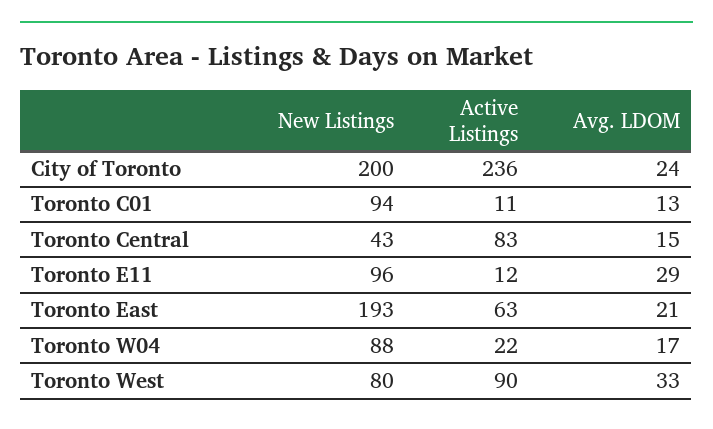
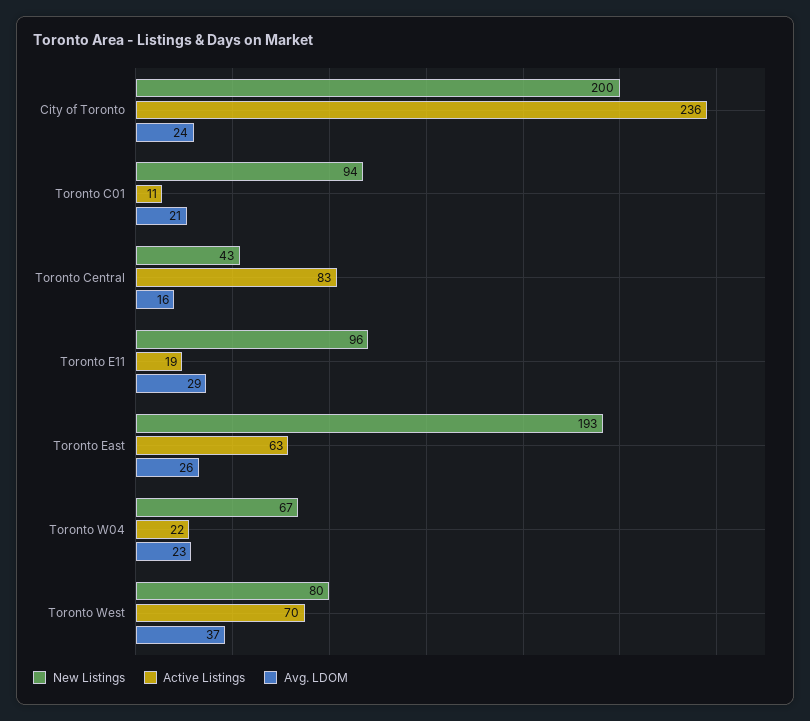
Avg. LDOM, Toronto C01: 13 -> 21
Avg. LDOM, Toronto Central: 15 -> 16
Active Listings, Toronto E11: 12 -> 19
Avg. LDOM, Toronto East: 21 -> 26
New Listings, Toronto W04: 88 -> 67
Avg. LDOM, Toronto W04: 17 -> 23
Active Listings, Toronto West: 90 -> 70
Avg. LDOM, Toronto West: 33 -> 37

